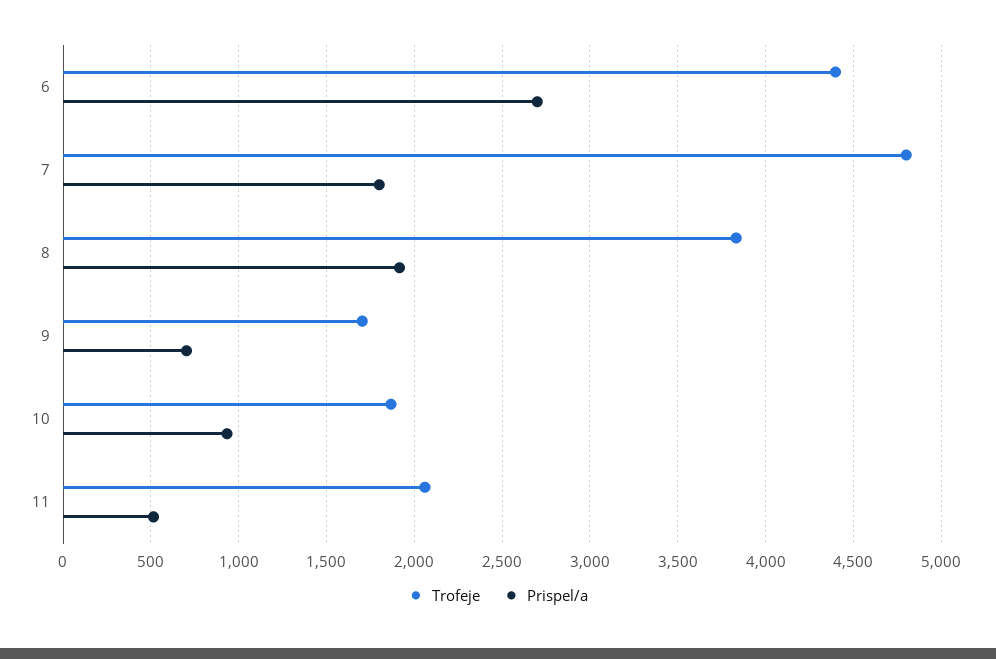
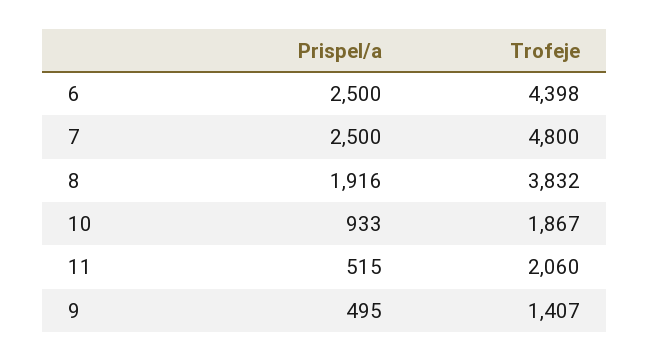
Prispel/a, 6: 2700 -> 2500
Prispel/a, 7: 1800 -> 2500
Trofeje, 9: 1700 -> 1407
Prispel/a, 9: 700 -> 495

